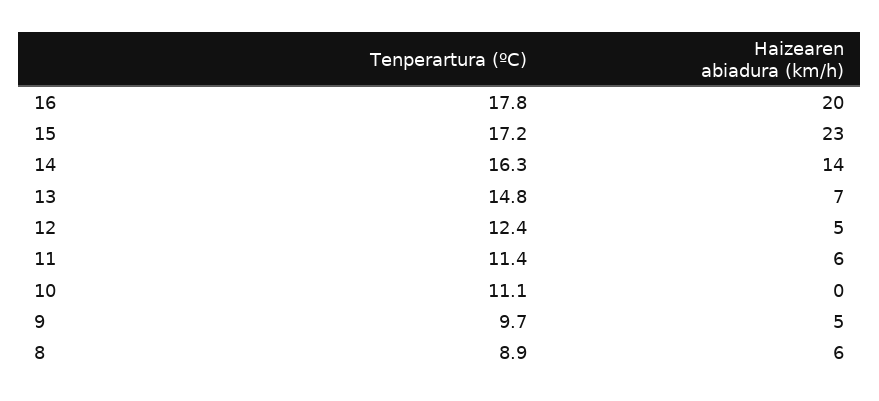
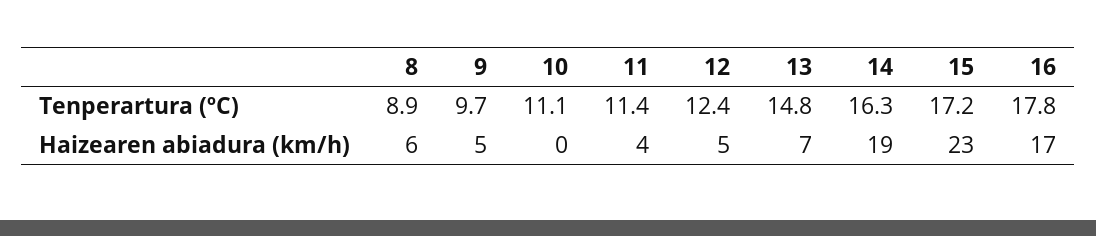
Haizearen abiadura (km/h), 16: 20 -> 17
Haizearen abiadura (km/h), 14: 14 -> 19
Haizearen abiadura (km/h), 11: 6 -> 4

